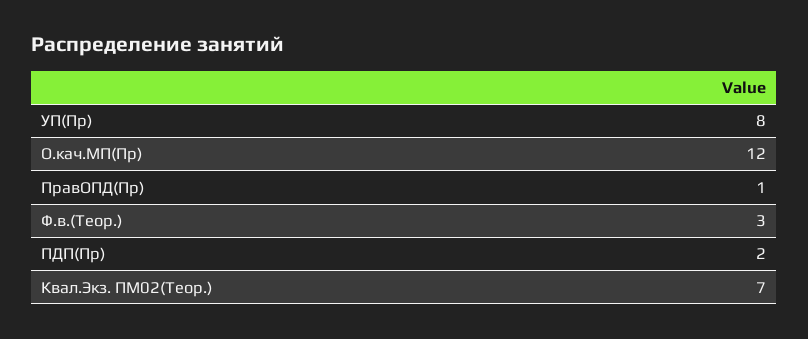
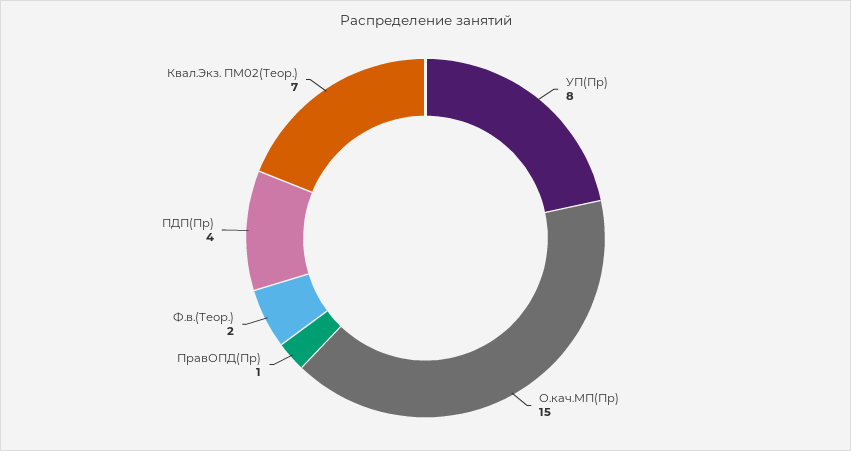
О.кач.МП(Пр): 12 -> 15
Ф.в.(Теор.): 3 -> 2
ПДП(Пр): 2 -> 4

